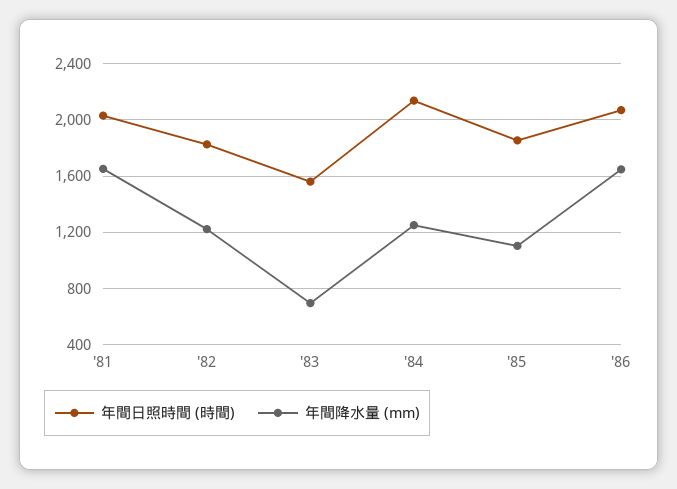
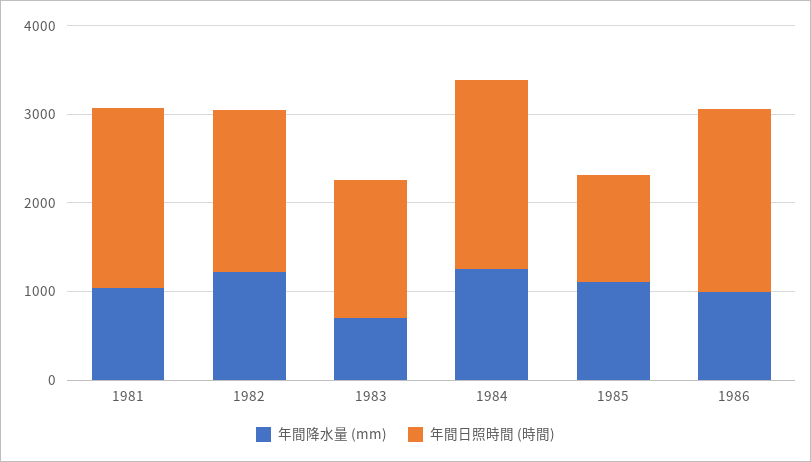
年間降水量 (mm), '81: 1650 -> 1000
年間日照時間 (時間), '85: 1850 -> 1200
年間降水量 (mm), '86: 1650 -> 1000

